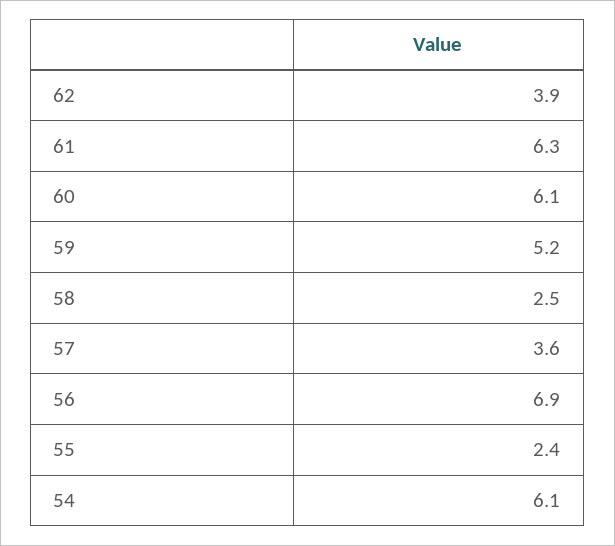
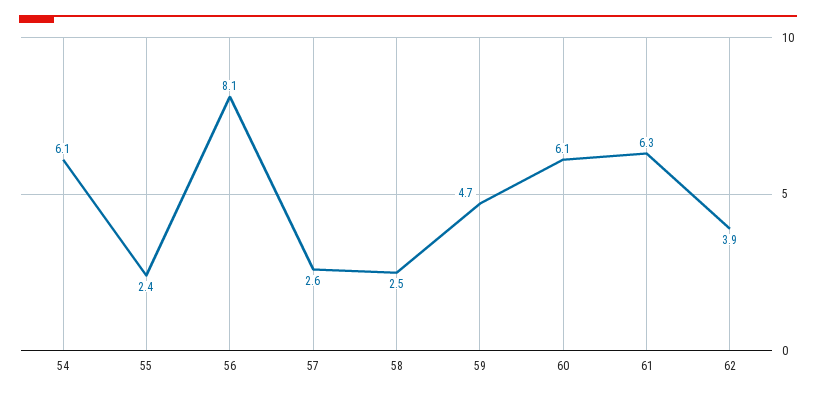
59: 5.2 -> 4.7
57: 3.6 -> 2.6
56: 6.9 -> 8.1

